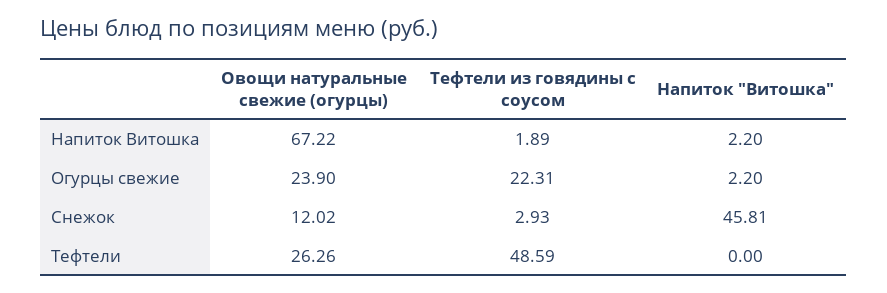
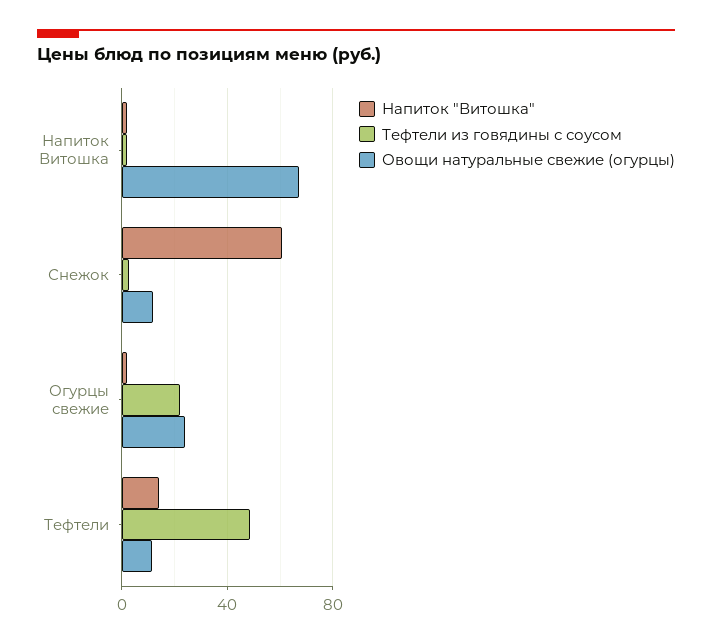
Напиток "Витошка", Снежок: 45.81 -> 60
Овощи натуральные свежие (огурцы), Тефтели: 26.26 -> 10
Напиток "Витошка", Тефтели: 0 -> 15

